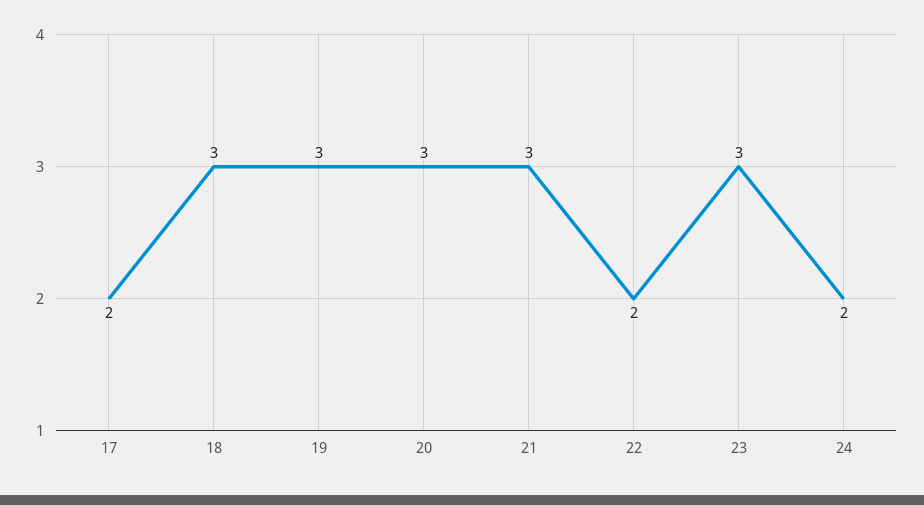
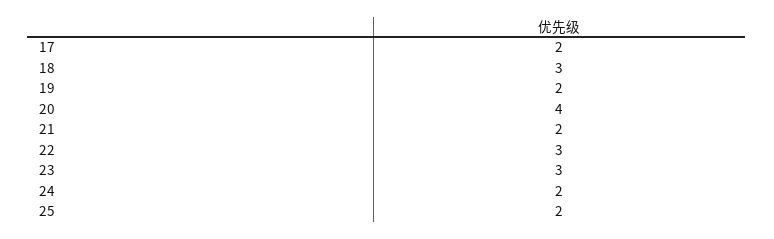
19: 3 -> 2
20: 3 -> 4
21: 3 -> 2
22: 2 -> 3
25: none -> 2

